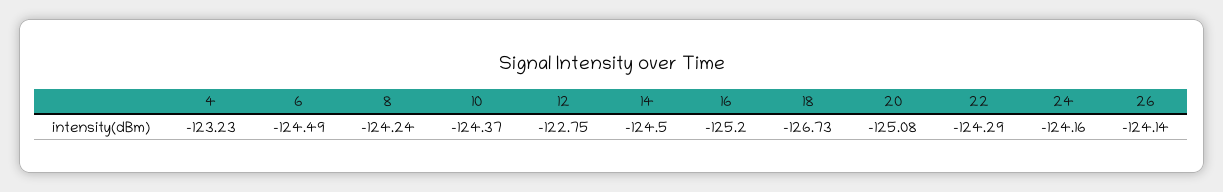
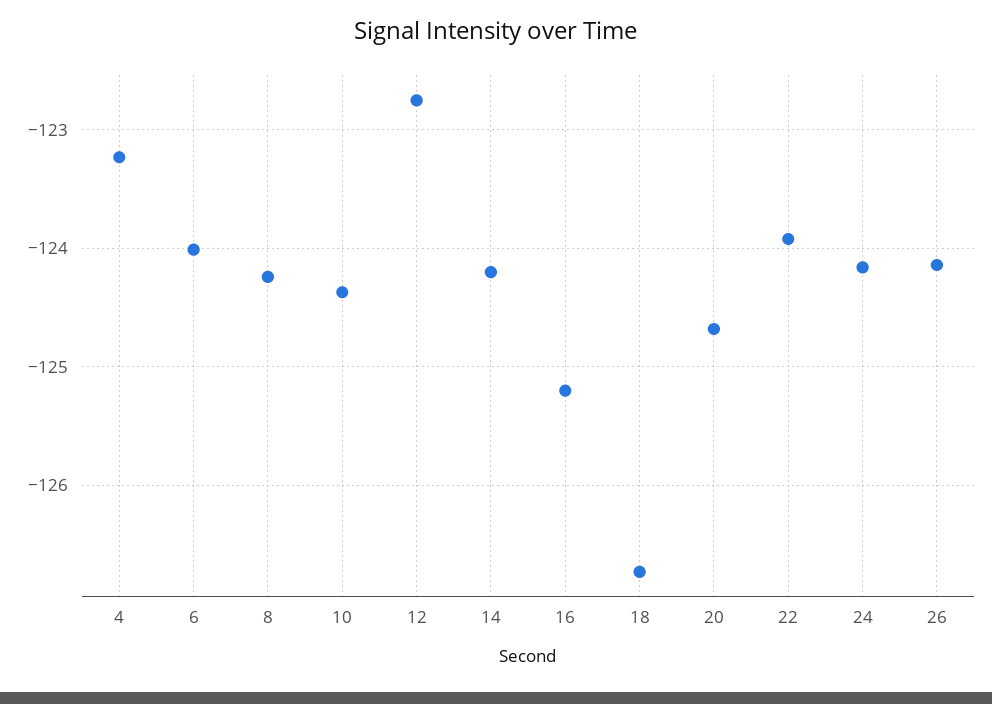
6: -124.49 -> -124
14: -124.5 -> -124.2
20: -125.08 -> -124.7
22: -124.29 -> -123.9

